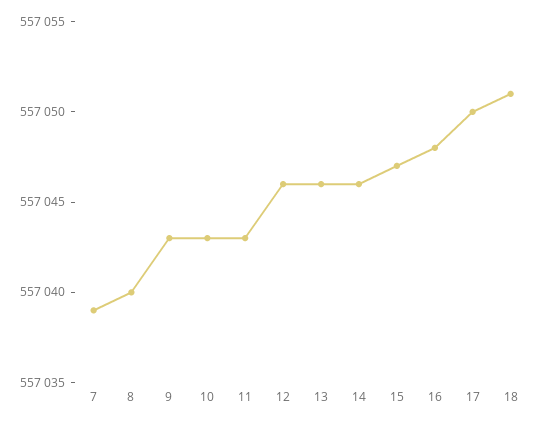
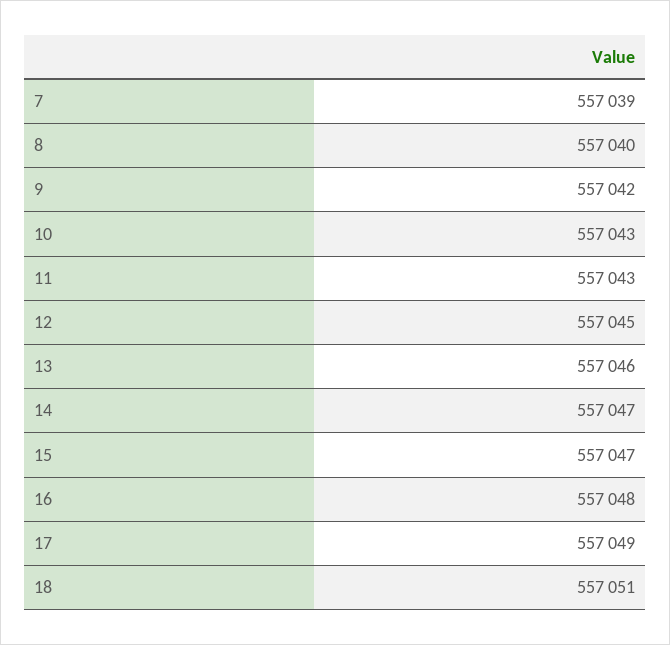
9: 557043 -> 557042
12: 557046 -> 557045
14: 557046 -> 557047
17: 557050 -> 557049

